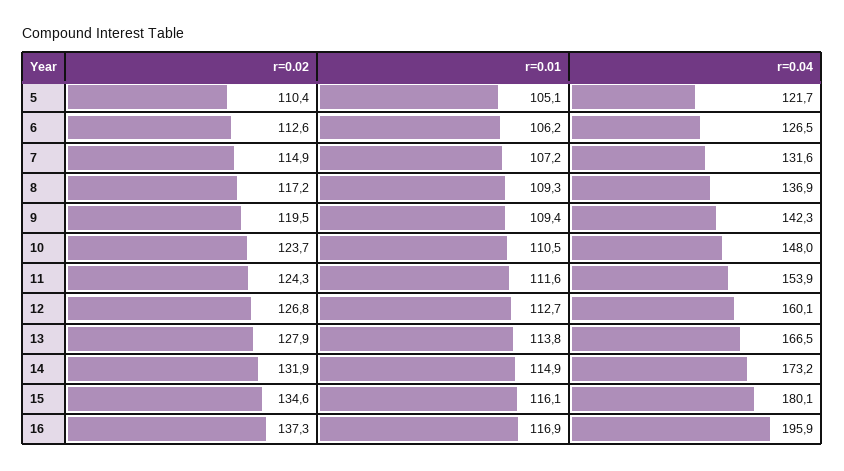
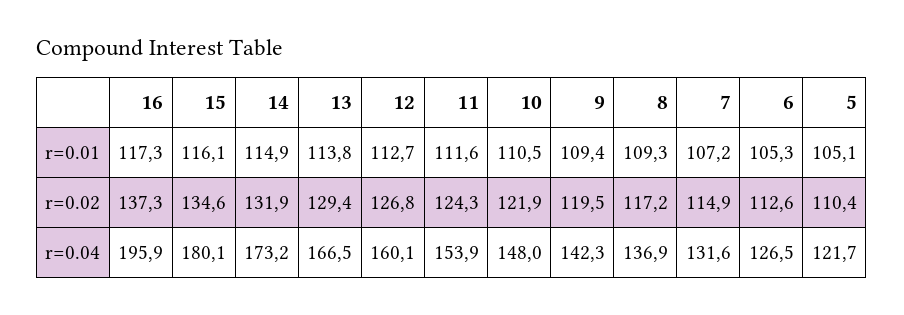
r=0.01, 6: 106.2 -> 105.3
r=0.02, 10: 123.7 -> 121.9
r=0.02, 13: 127.9 -> 129.4
r=0.01, 16: 116.9 -> 117.3

